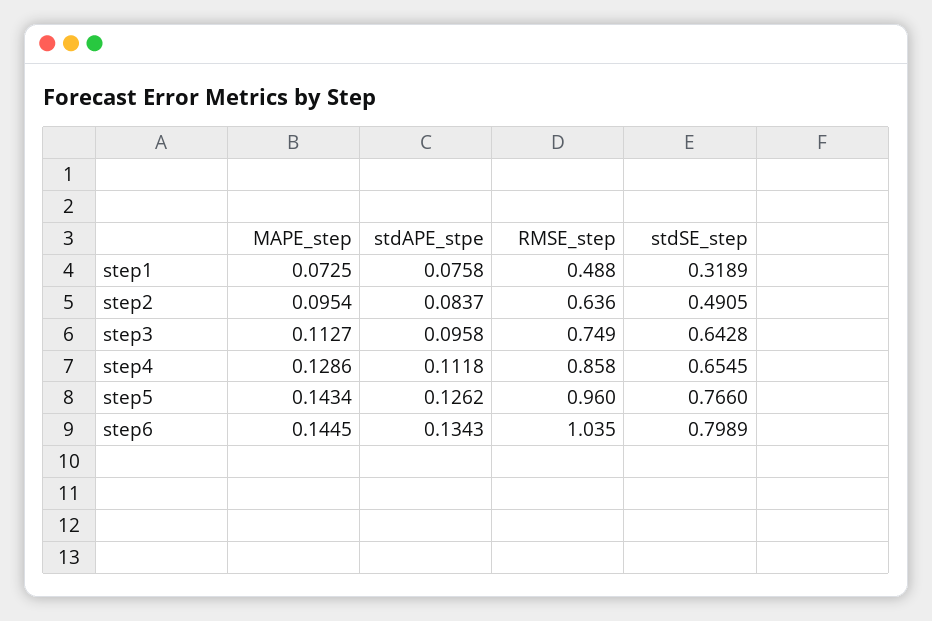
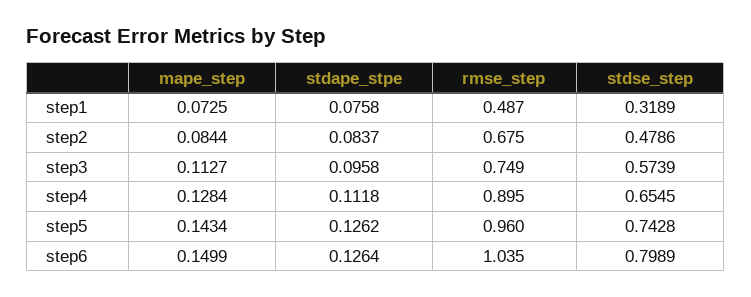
RMSE_step, step1: 0.488 -> 0.487
MAPE_step, step2: 0.0954 -> 0.0844
RMSE_step, step2: 0.636 -> 0.675
stdSE_step, step2: 0.4905 -> 0.4786
stdSE_step, step3: 0.6428 -> 0.5739
MAPE_step, step4: 0.1286 -> 0.1284
RMSE_step, step4: 0.858 -> 0.895
stdSE_step, step5: 0.766 -> 0.7428
MAPE_step, step6: 0.1445 -> 0.1499
stdAPE_stpe, step6: 0.1343 -> 0.1264

